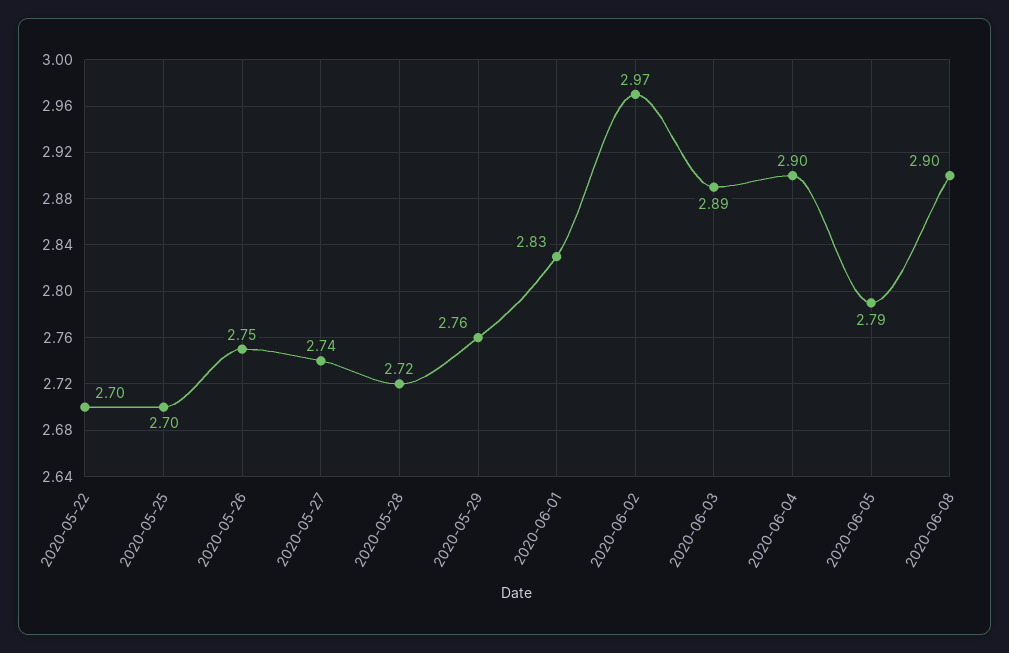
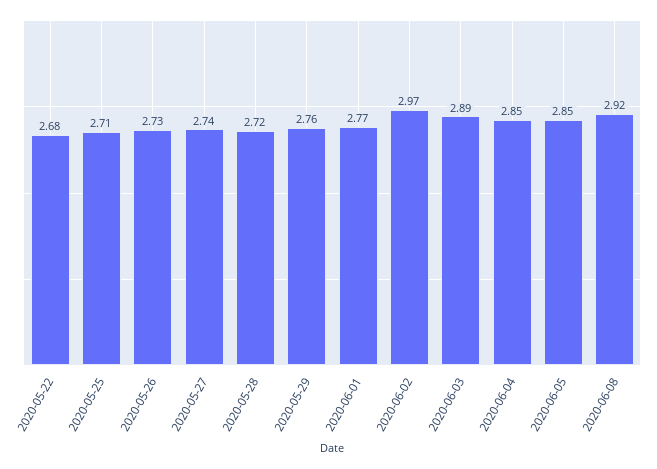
2020-05-22: 2.7 -> 2.68
2020-05-25: 2.7 -> 2.71
2020-05-26: 2.75 -> 2.73
2020-06-01: 2.83 -> 2.77
2020-06-04: 2.9 -> 2.85
2020-06-05: 2.79 -> 2.85
2020-06-08: 2.9 -> 2.92

